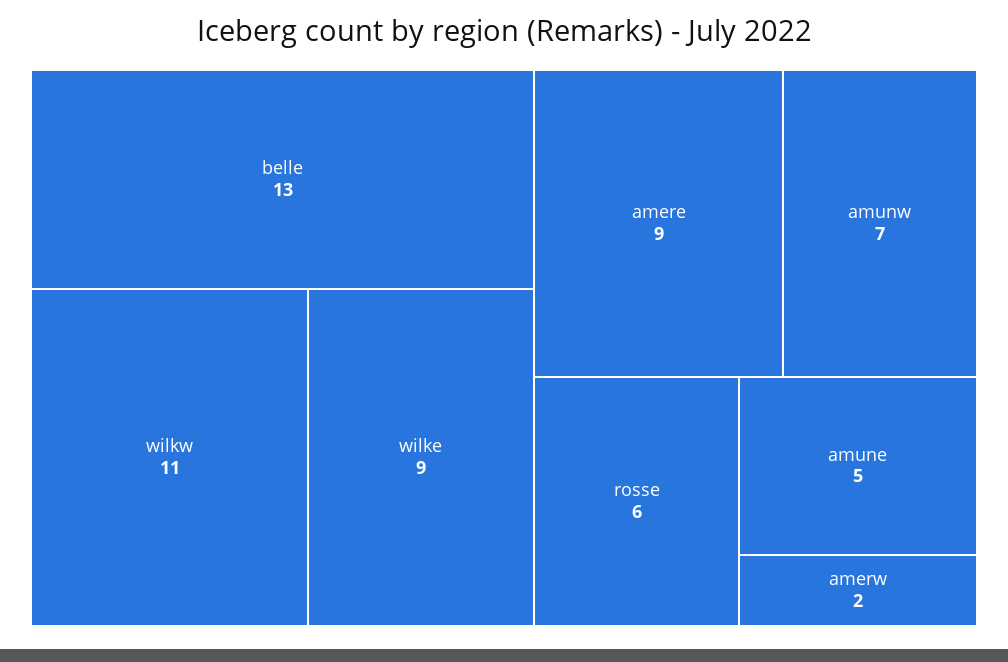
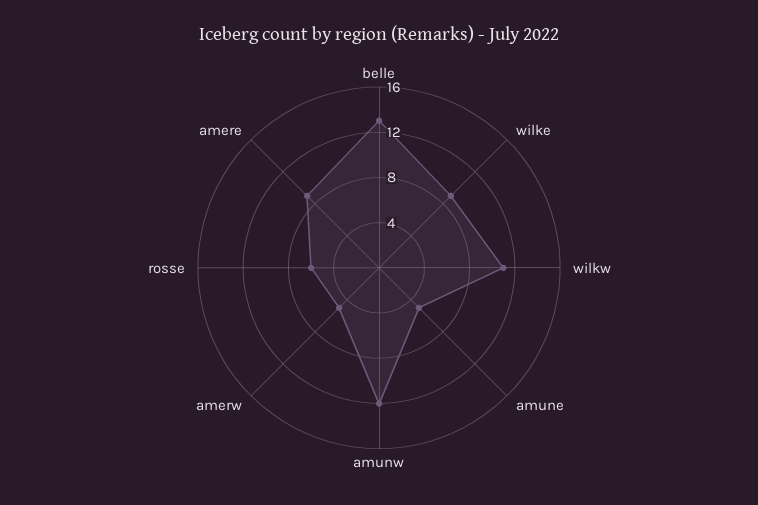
amunw: 7 -> 12
amerw: 2 -> 5

